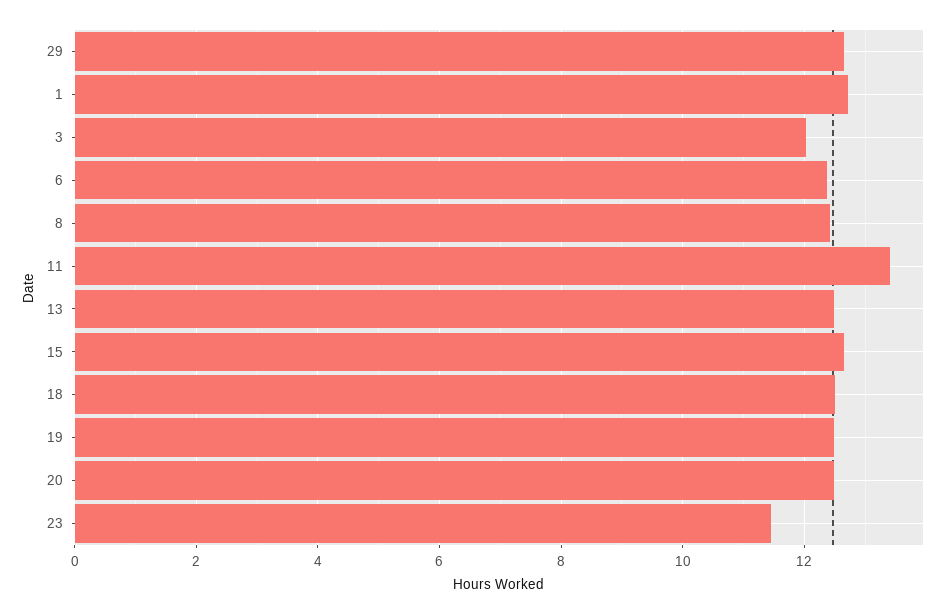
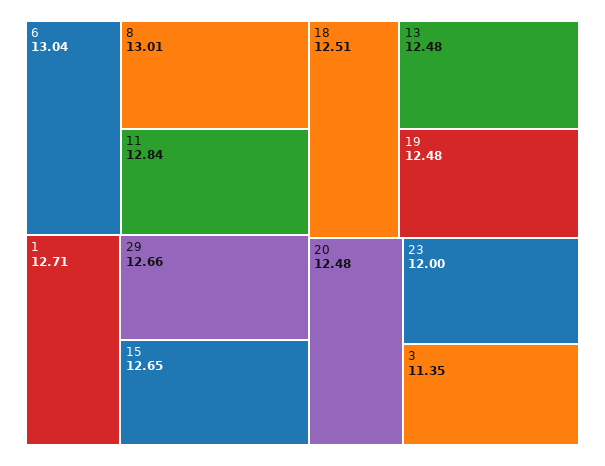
3: 12 -> 11.35
6: 12.4 -> 13.04
8: 12.4 -> 13.01
11: 13.4 -> 12.84
23: 11.4 -> 12

